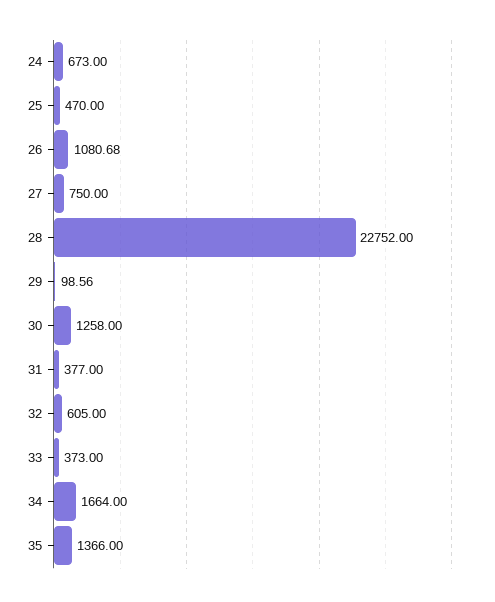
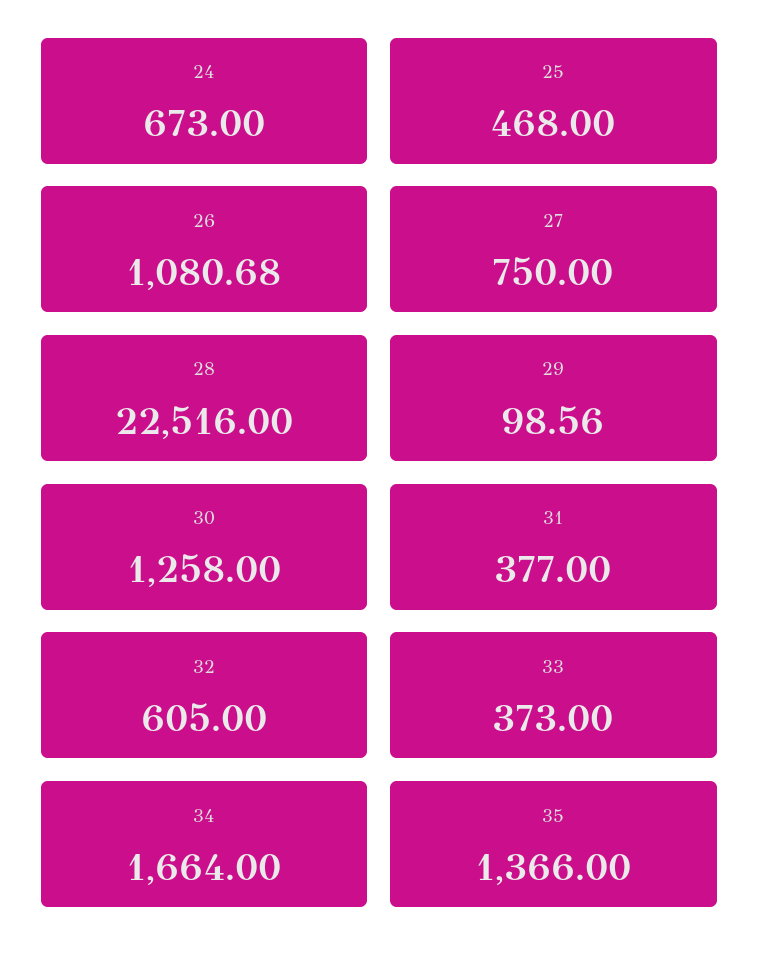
25: 470 -> 468
28: 22752 -> 22516

